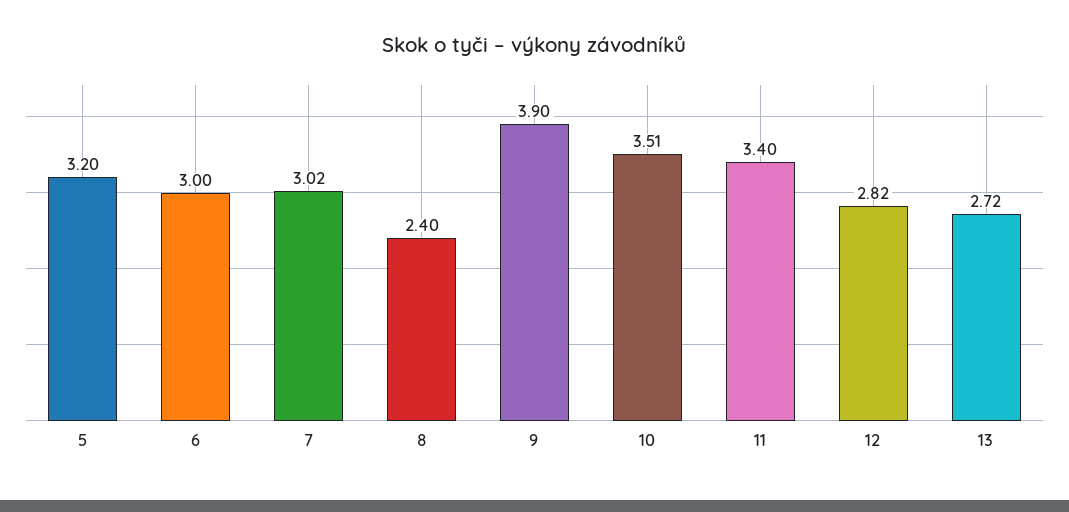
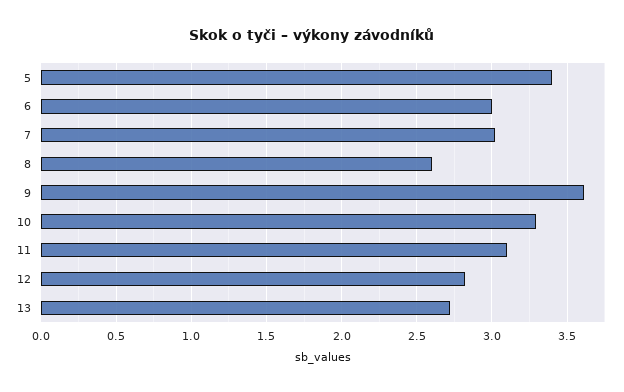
5: 3.2 -> 3.4
8: 2.4 -> 2.6
9: 3.9 -> 3.6
10: 3.51 -> 3.3
11: 3.4 -> 3.1

